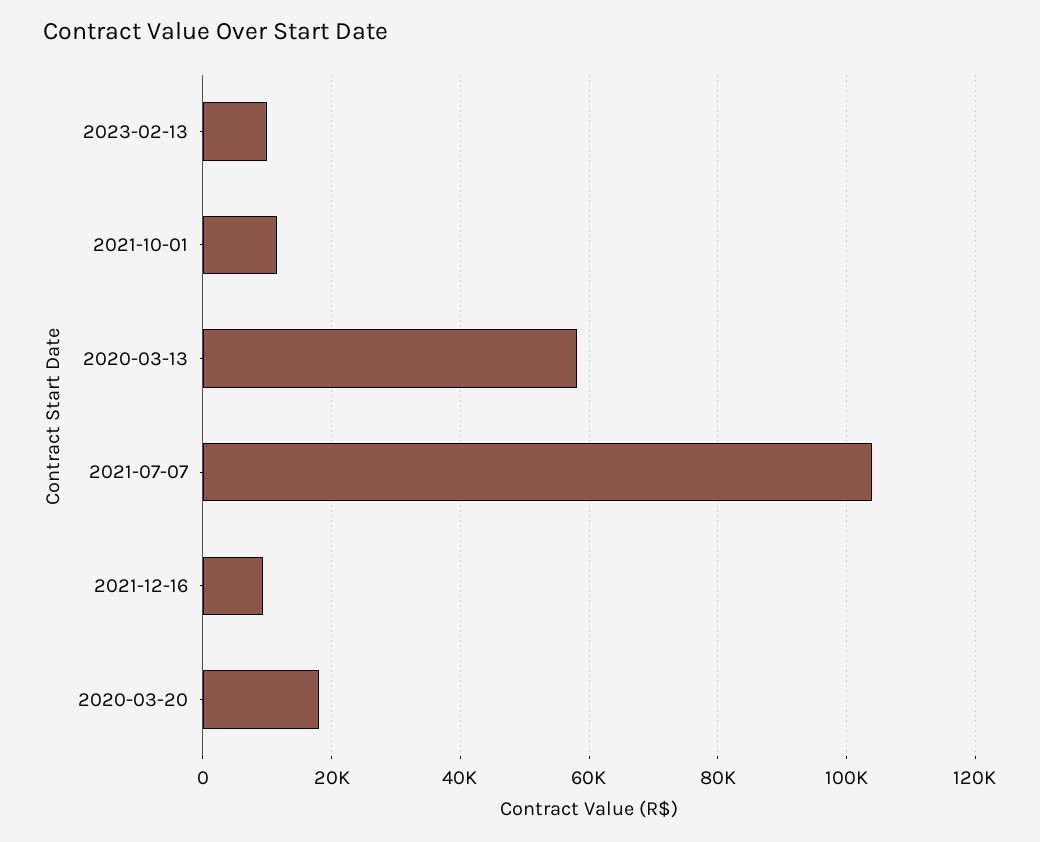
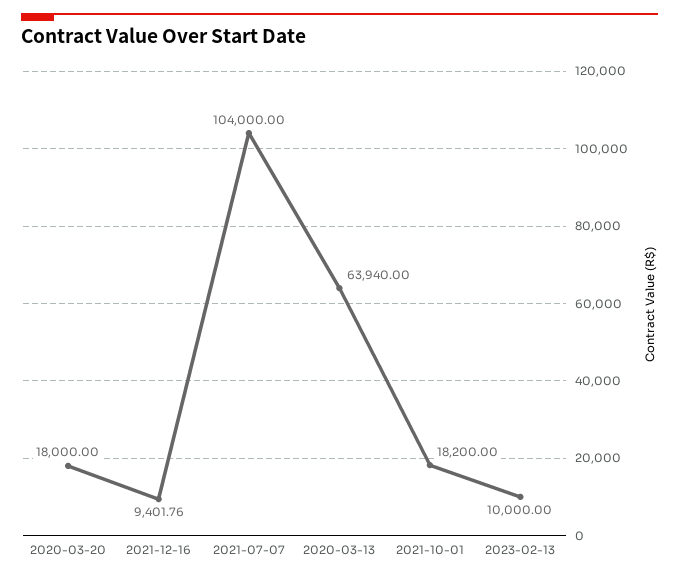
2021-10-01: 12000 -> 18200
2020-03-13: 58000 -> 63940

